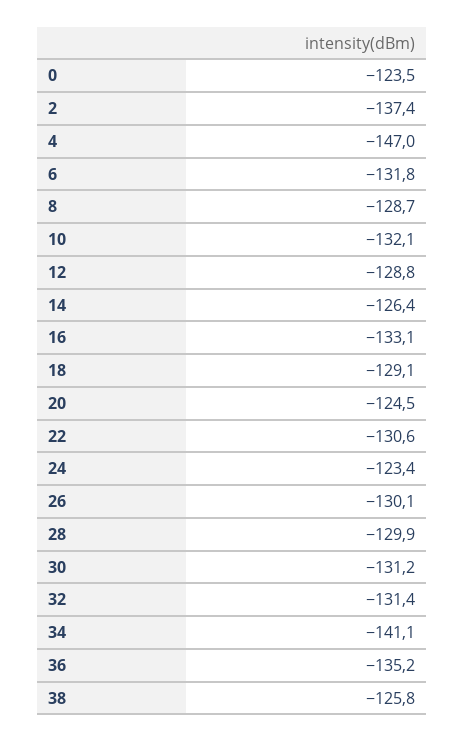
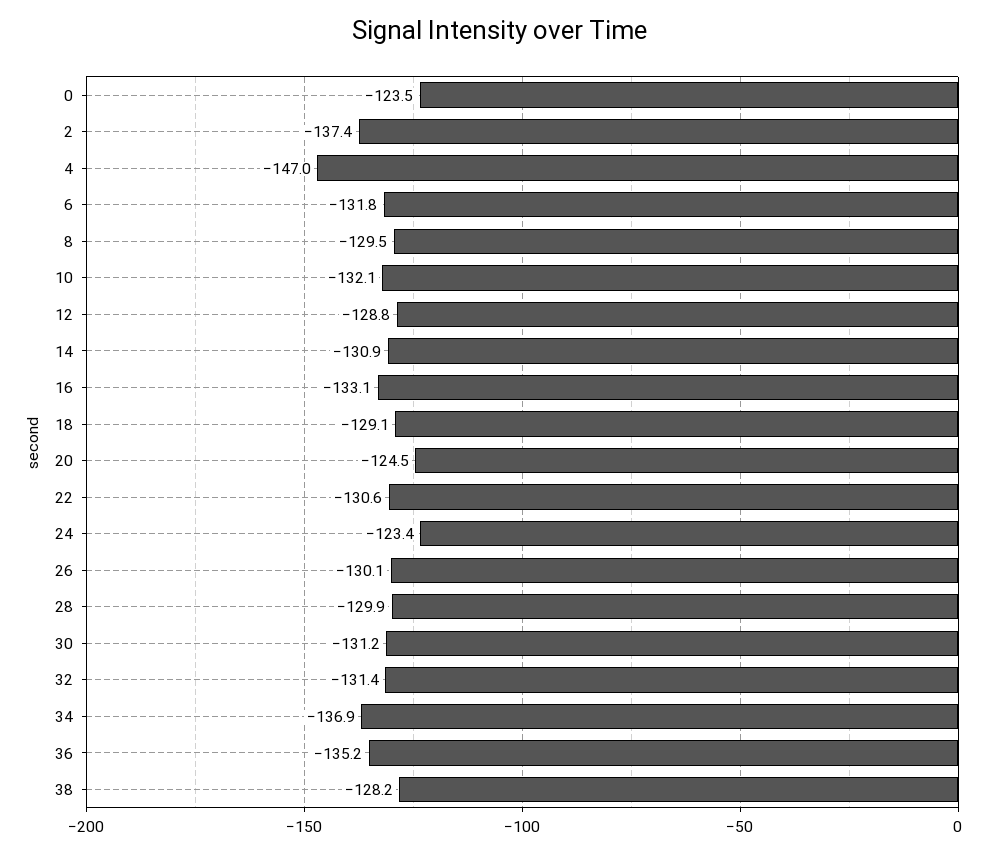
8: -128.7 -> -129.5
14: -126.4 -> -130.9
34: -141.1 -> -136.9
38: -125.8 -> -128.2

